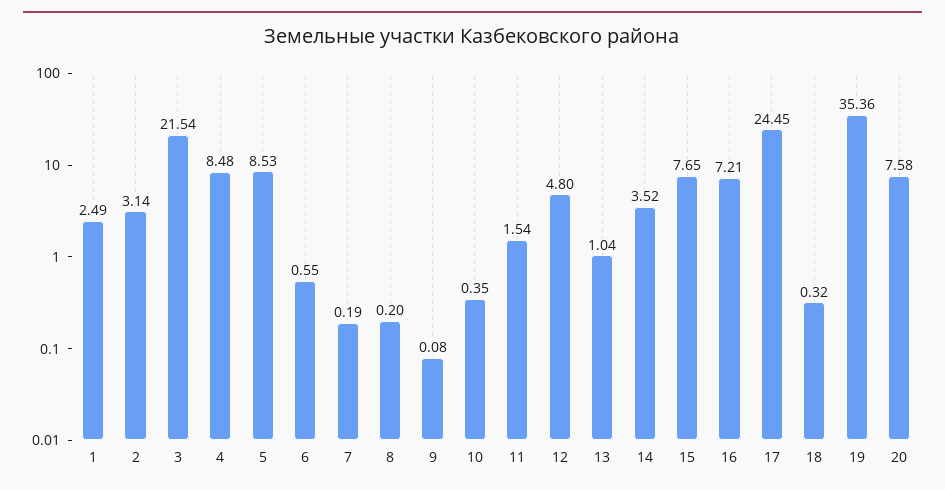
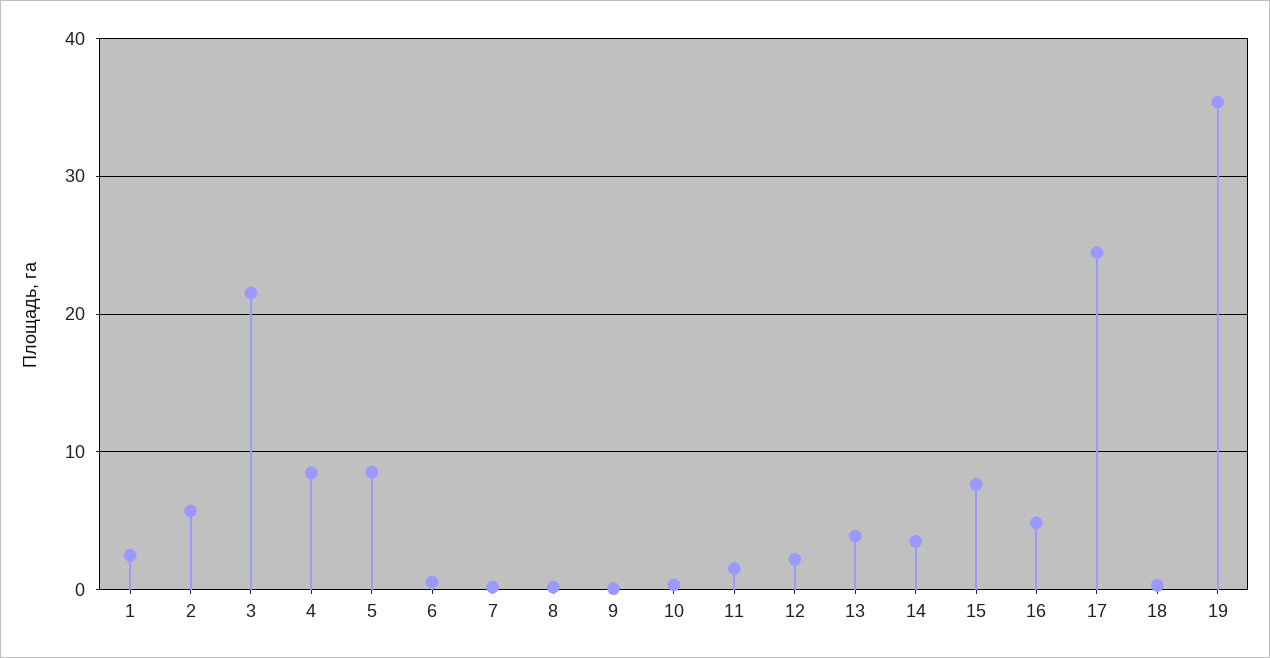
2: 3.14 -> 6
12: 4.8 -> 2
13: 1.04 -> 4
16: 7.21 -> 5
20: 7.58 -> none

